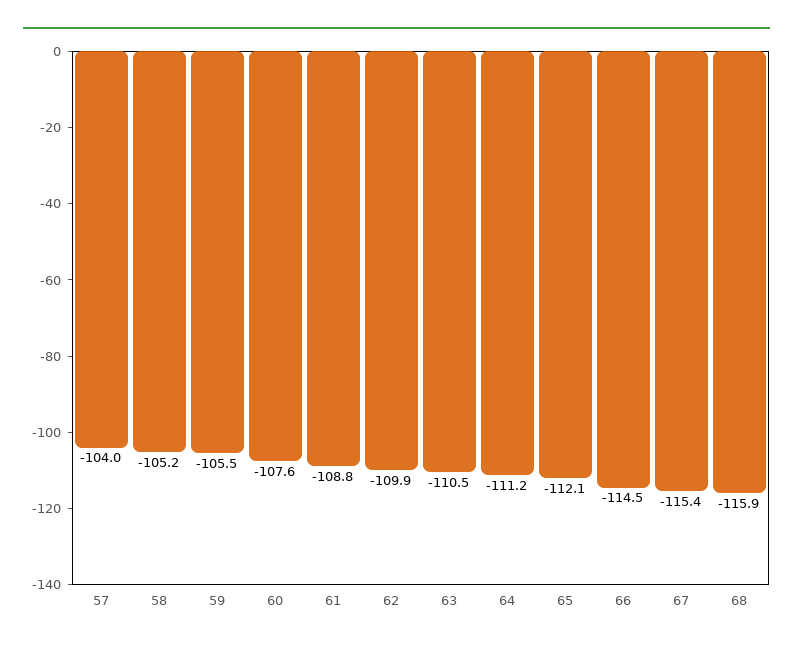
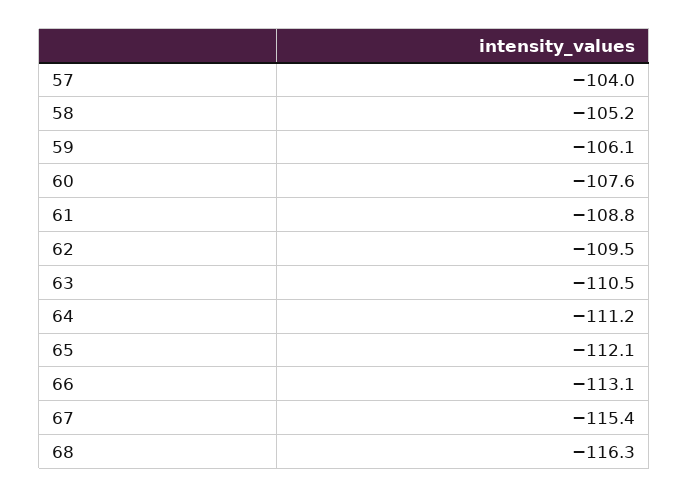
59: -105.5 -> -106.1
62: -109.9 -> -109.5
66: -114.5 -> -113.1
68: -115.9 -> -116.3

